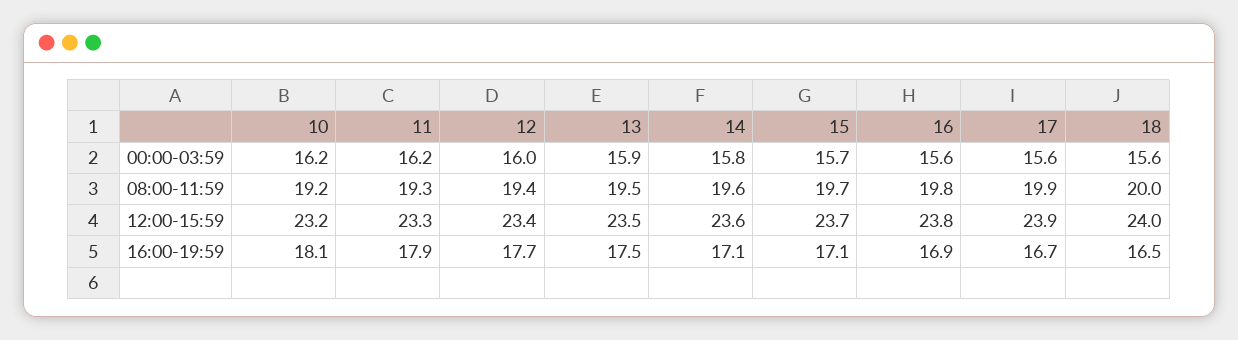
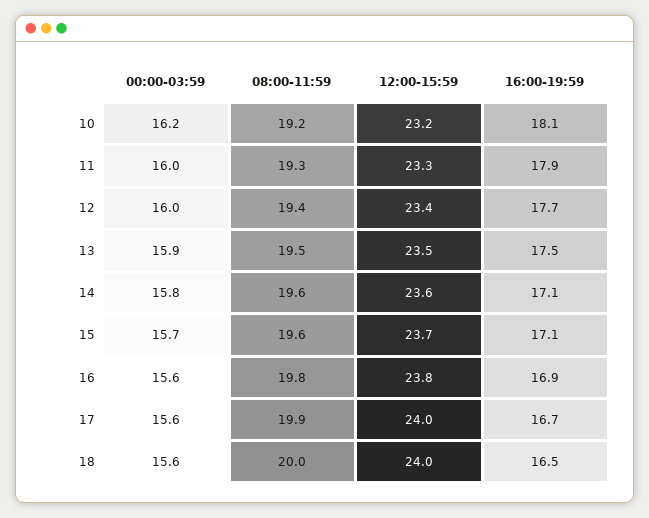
11, 00:00-03:59: 16.2 -> 16
15, 08:00-11:59: 19.7 -> 19.6
17, 12:00-15:59: 23.9 -> 24

